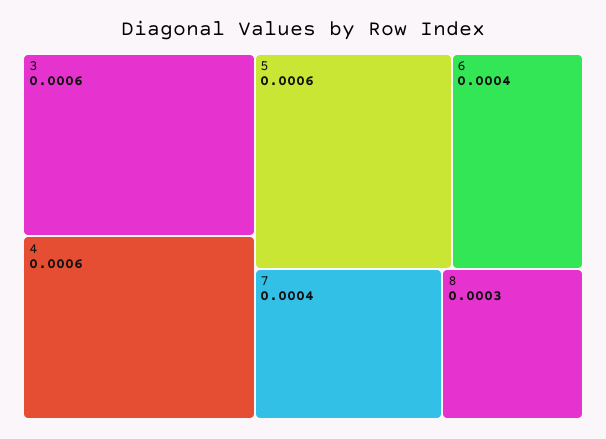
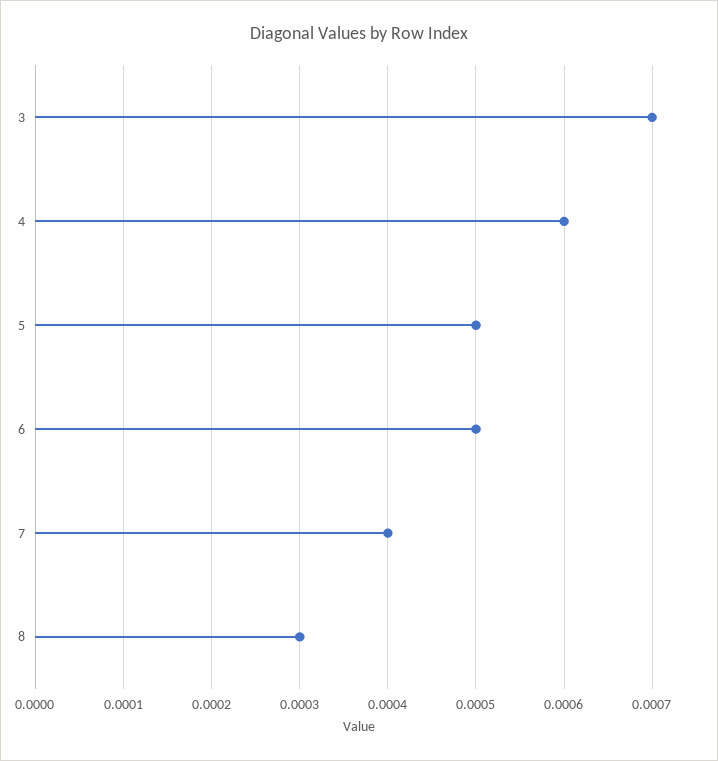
3: 0.0006 -> 0.0007
5: 0.0006 -> 0.0005
6: 0.0004 -> 0.0005

